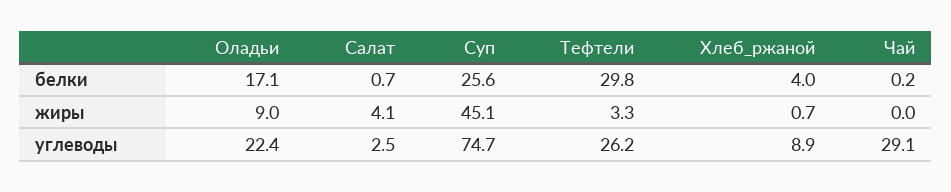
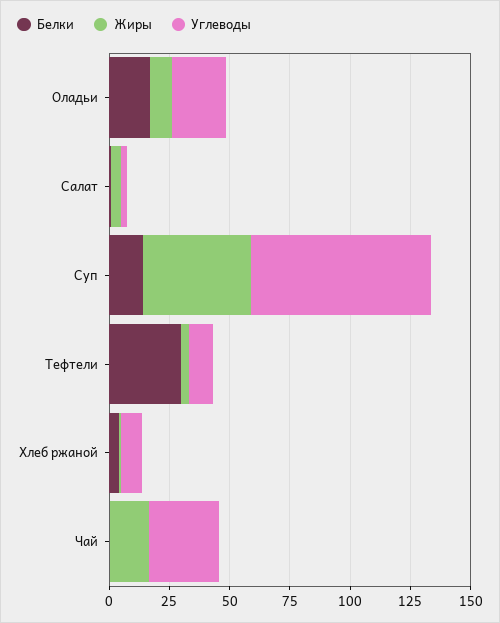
белки, Суп: 25.6 -> 15
жиры, Чай: 0 -> 15
углеводы, Тефтели: 26.2 -> 10

